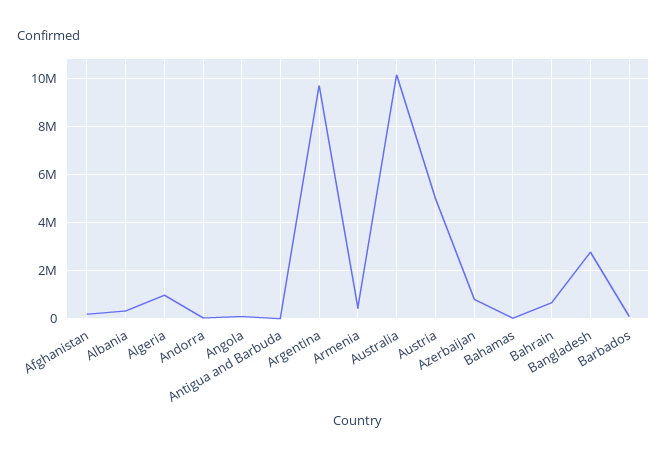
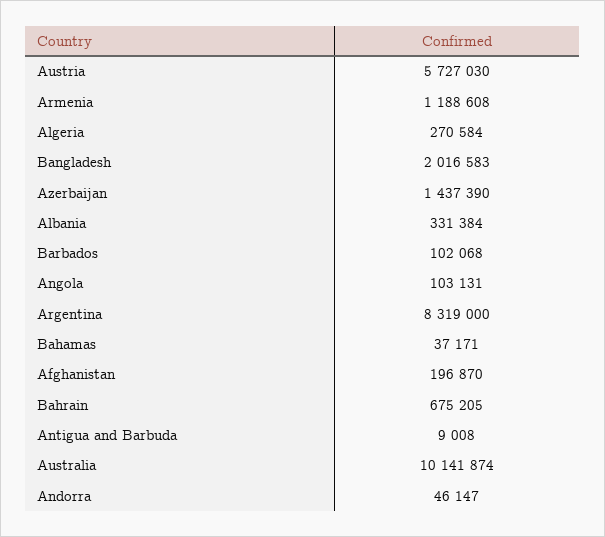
Algeria: 1000000 -> 270584
Argentina: 9750000 -> 8319000
Armenia: 500000 -> 1188608
Austria: 5000000 -> 5727030
Azerbaijan: 750000 -> 1437390
Bangladesh: 2750000 -> 2016583

